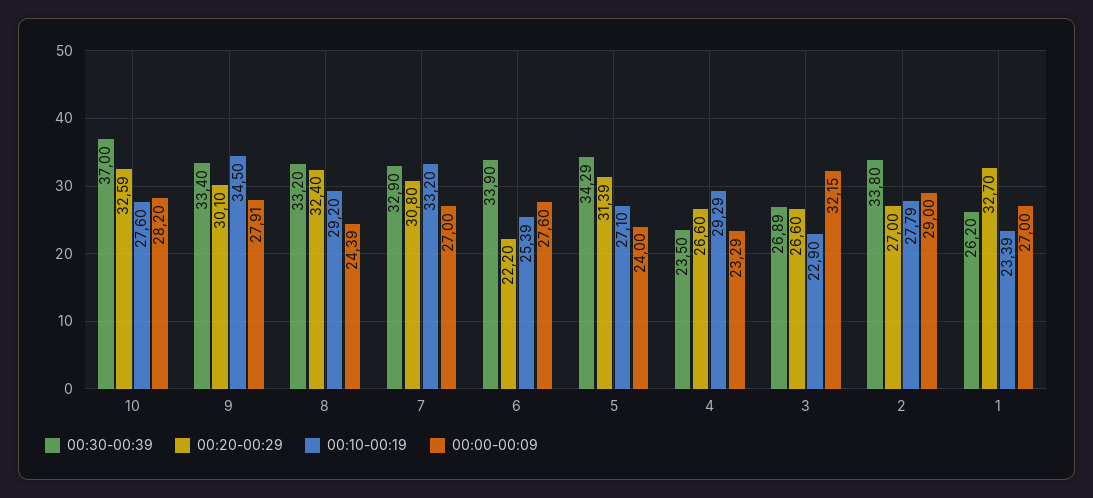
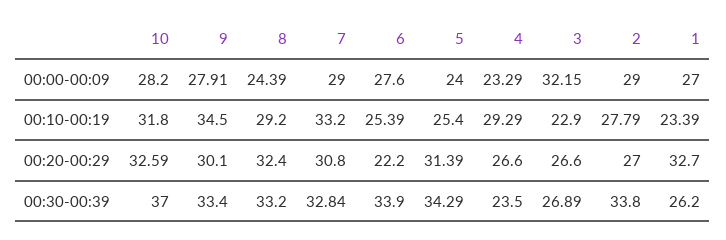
00:10-00:19, 10: 27.6 -> 31.8
00:30-00:39, 7: 32.9 -> 32.84
00:00-00:09, 7: 27 -> 29
00:10-00:19, 5: 27.1 -> 25.4

